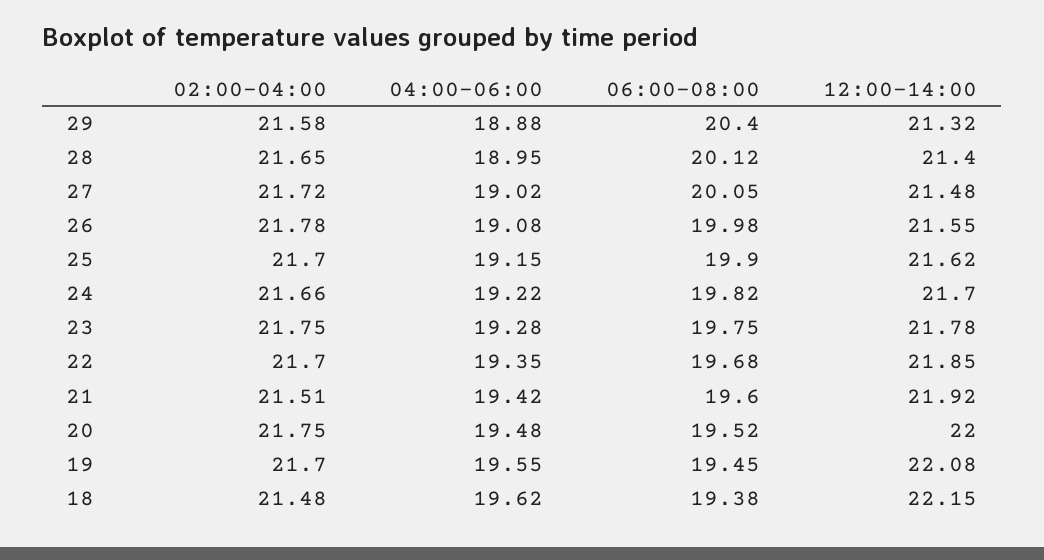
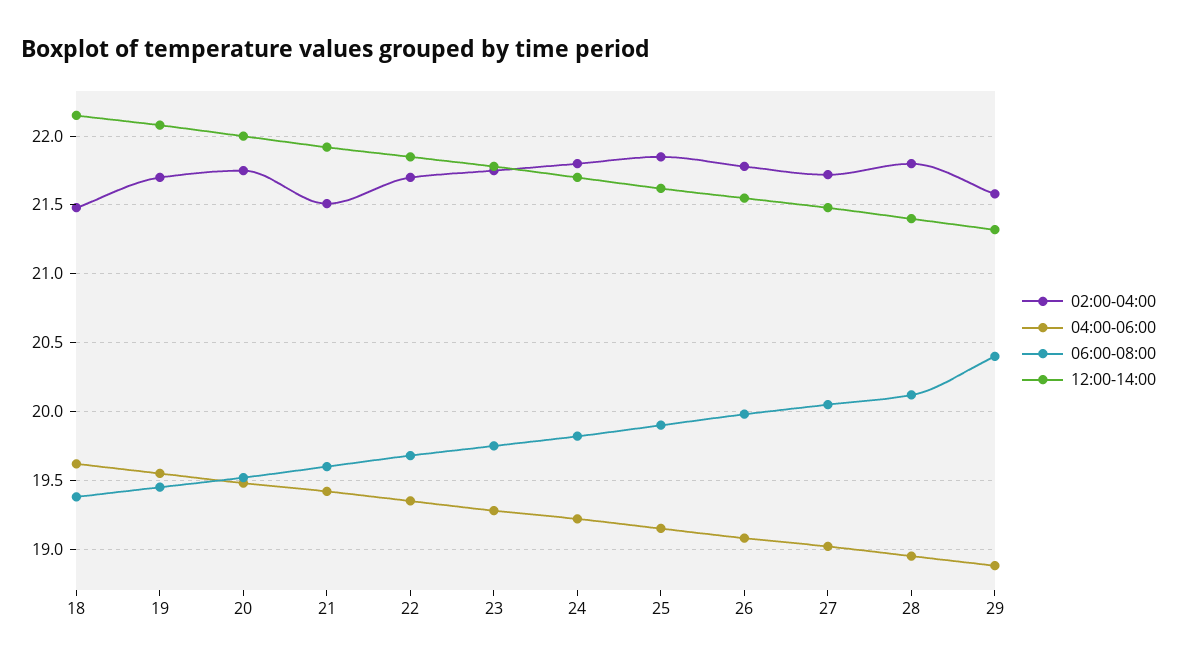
02:00-04:00, 28: 21.65 -> 21.8
02:00-04:00, 25: 21.7 -> 21.85
02:00-04:00, 24: 21.66 -> 21.8

